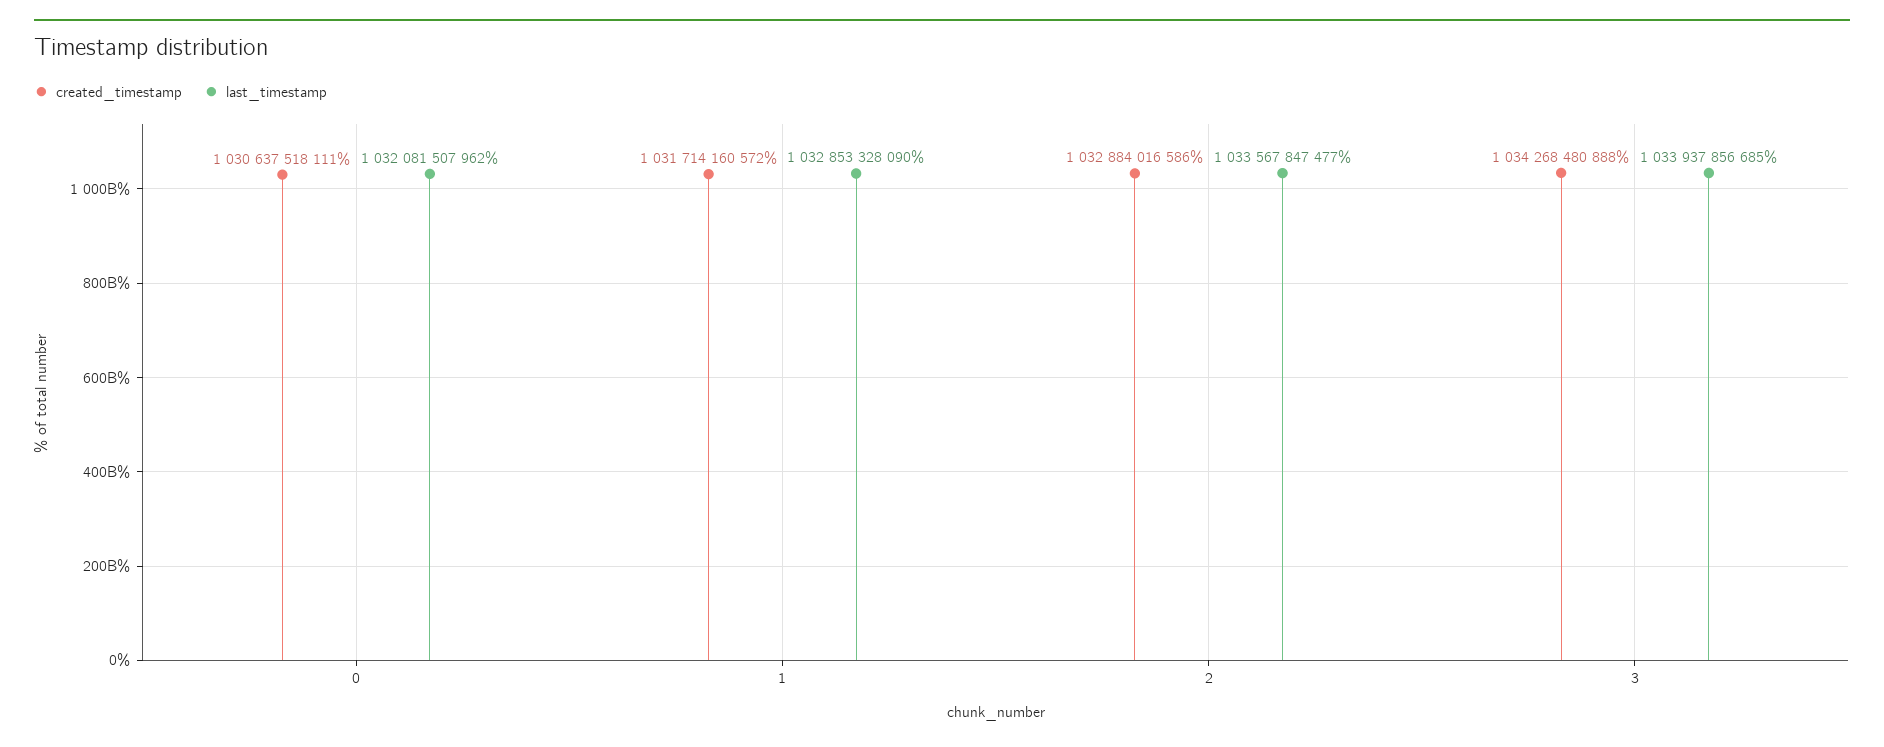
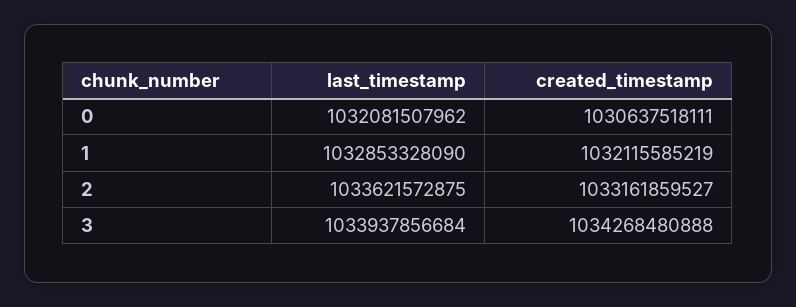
created_timestamp, 1: 1031714160572 -> 1032115585219
created_timestamp, 2: 1032884016586 -> 1033161859527
last_timestamp, 2: 1033567847477 -> 1033621572875
last_timestamp, 3: 1033937856685 -> 1033937856684

